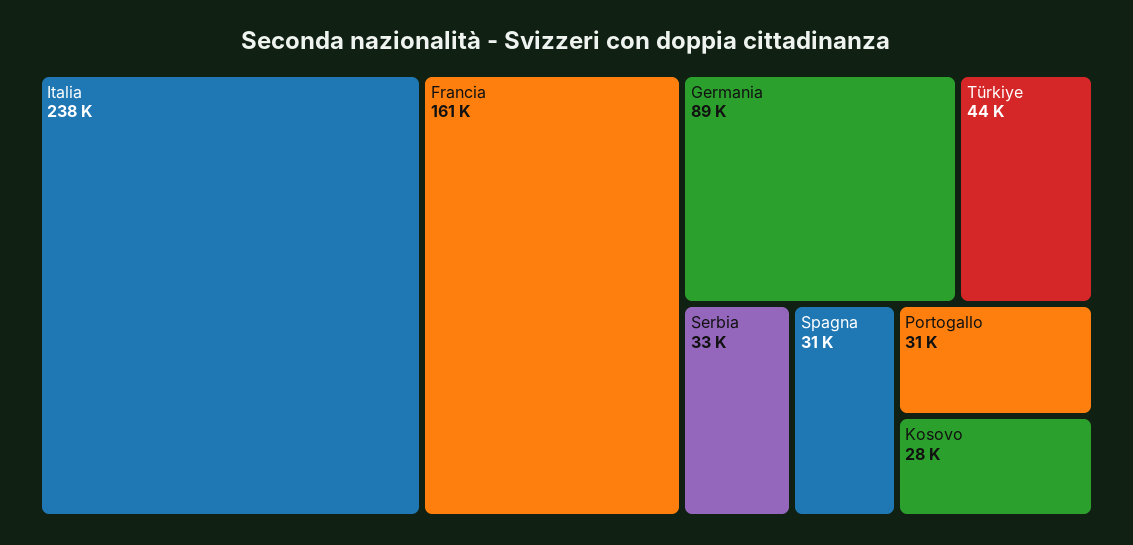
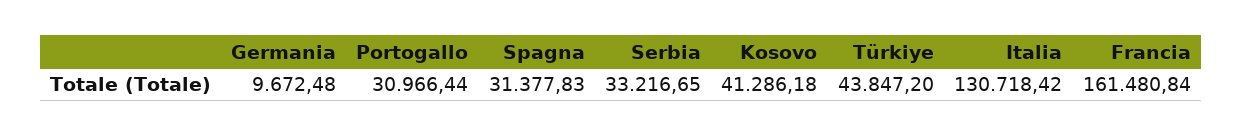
Italia: 238000 -> 130718.42
Germania: 89000 -> 9672.48
Kosovo: 28000 -> 41286.18

